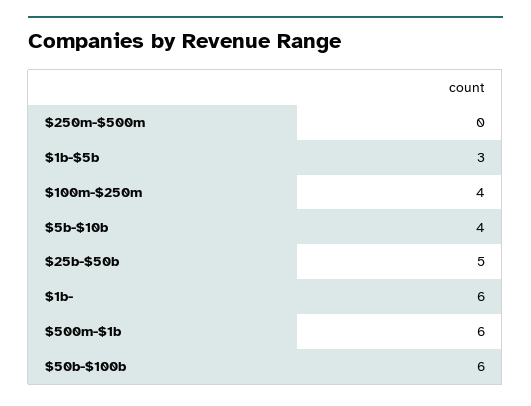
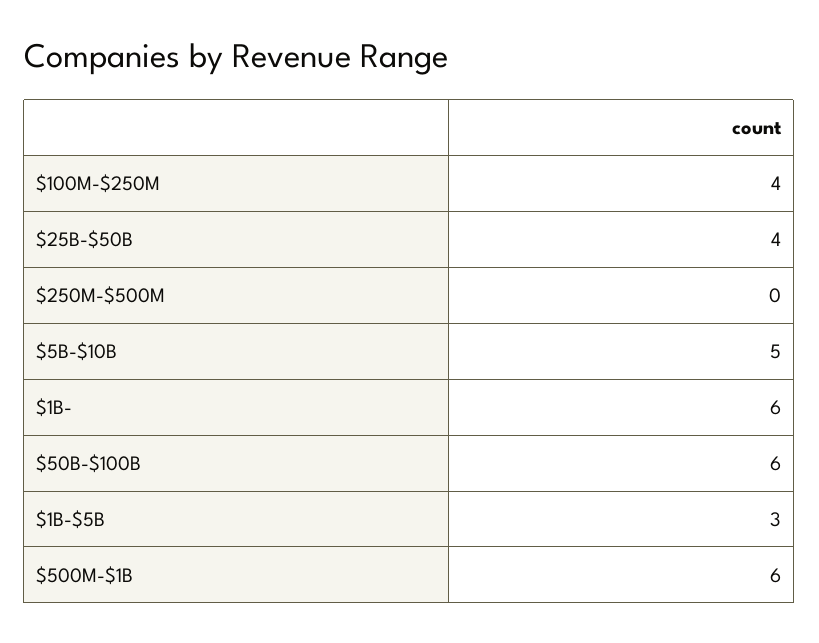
$5b-$10b: 4 -> 5
$25b-$50b: 5 -> 4

